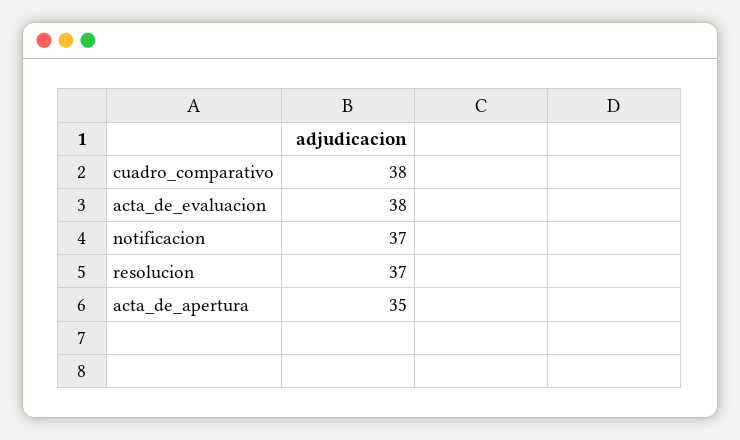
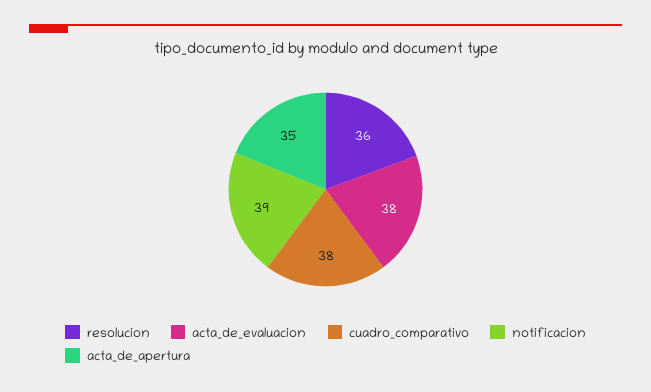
notificacion: 37 -> 39
resolucion: 37 -> 36

